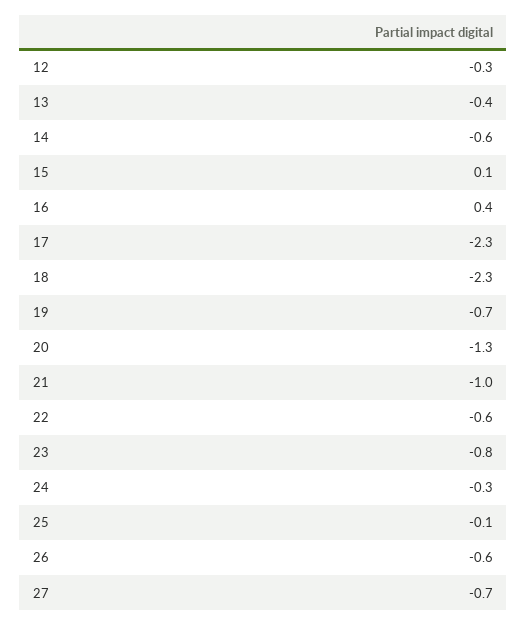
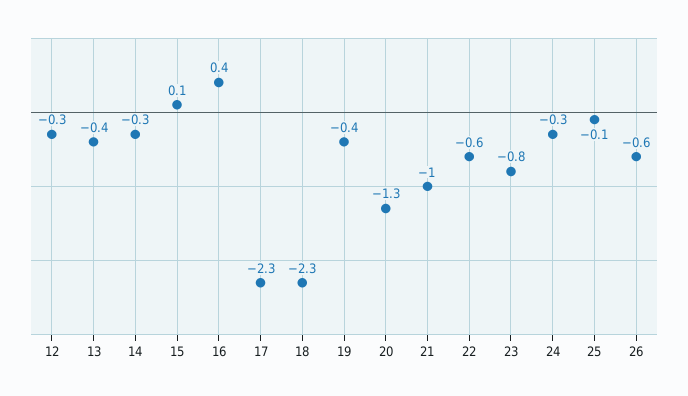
14: -0.6 -> -0.3
19: -0.7 -> -0.4
27: -0.7 -> none

